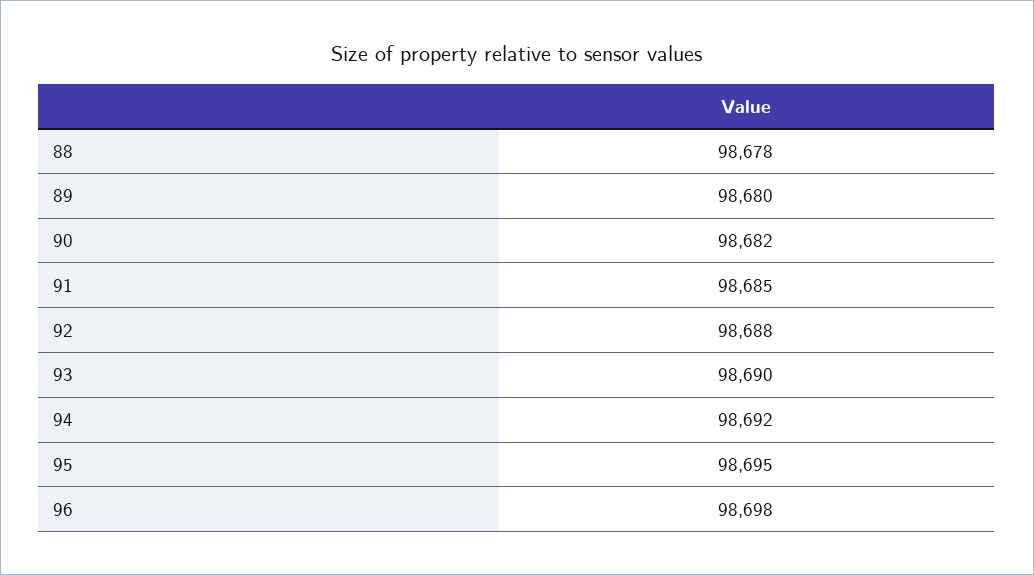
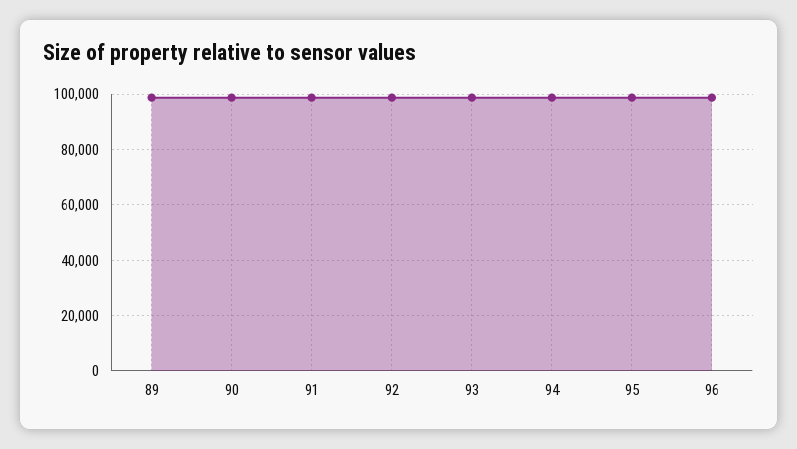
88: 98678 -> none

